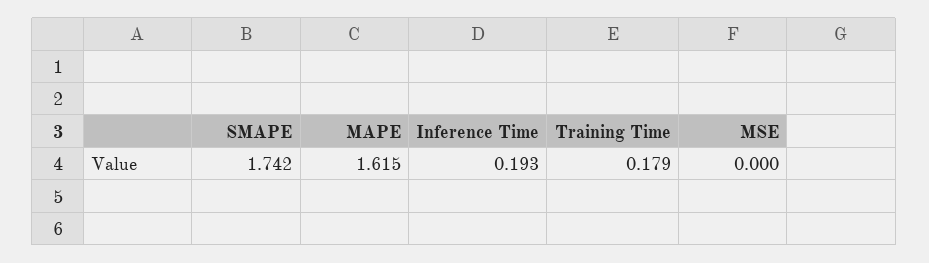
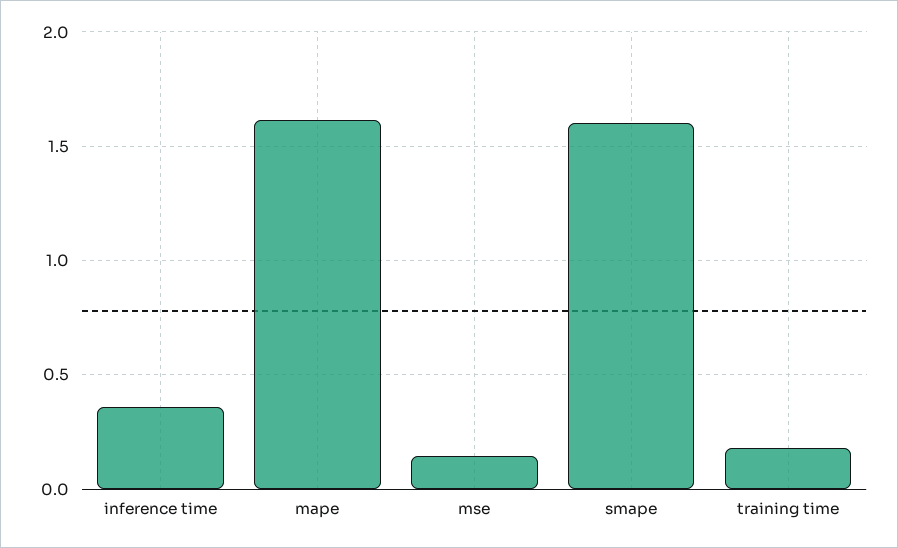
SMAPE: 1.742 -> 1.6
Inference Time: 0.193 -> 0.35
MSE: 0 -> 0.15

